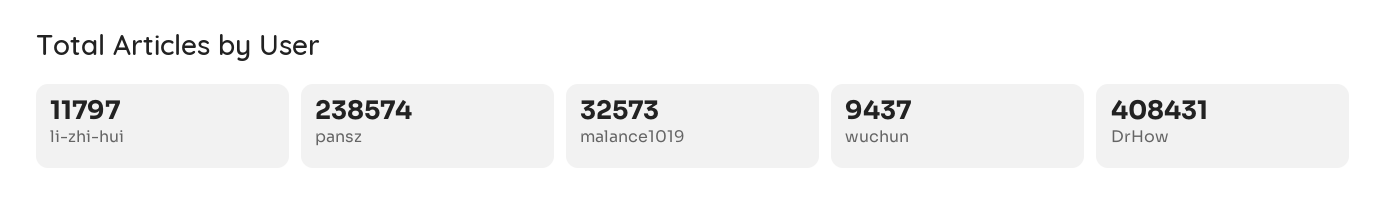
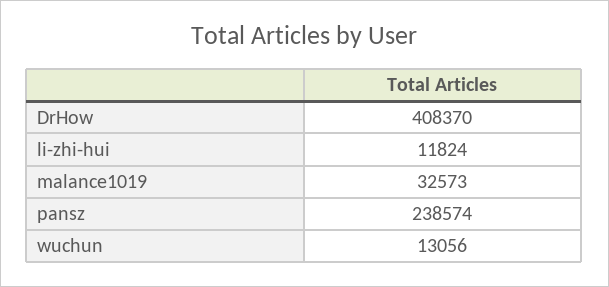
li-zhi-hui: 11797 -> 11824
wuchun: 9437 -> 13056
DrHow: 408431 -> 408370

